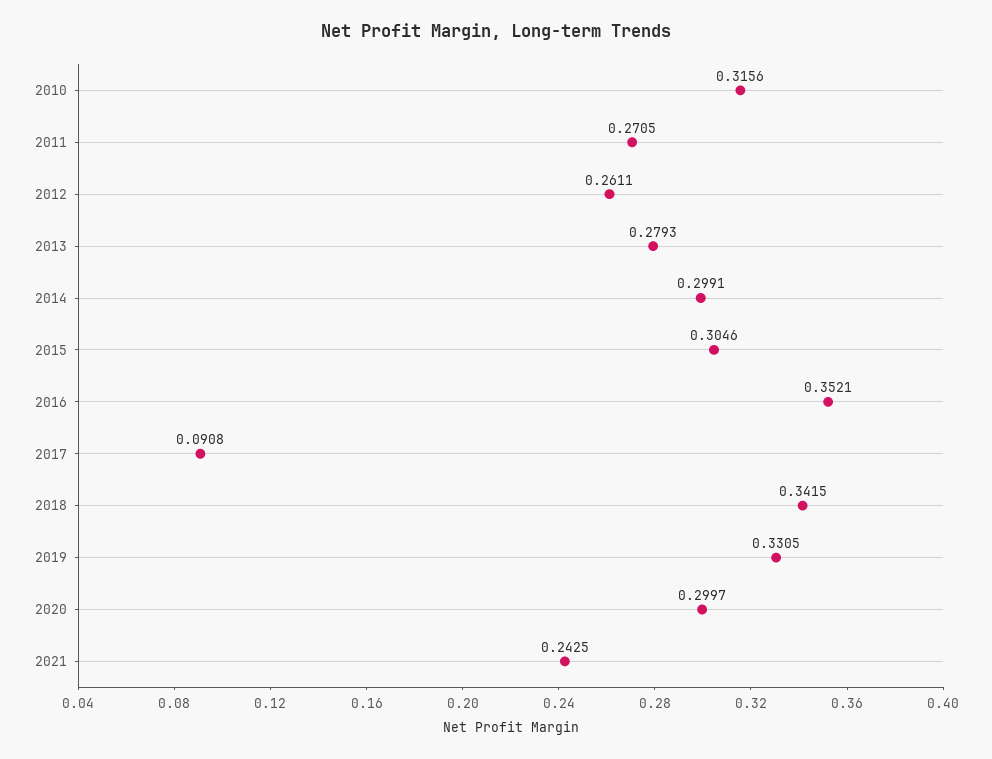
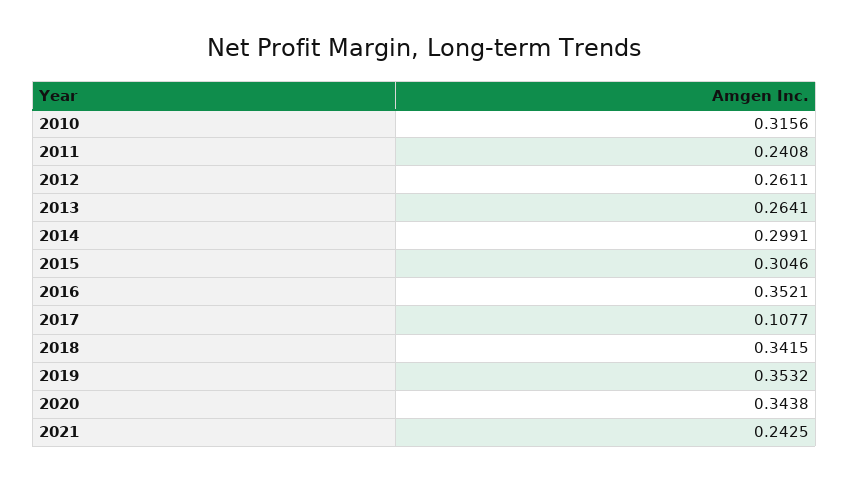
2011: 0.2705 -> 0.2408
2013: 0.2793 -> 0.2641
2017: 0.0908 -> 0.1077
2019: 0.3305 -> 0.3532
2020: 0.2997 -> 0.3438

